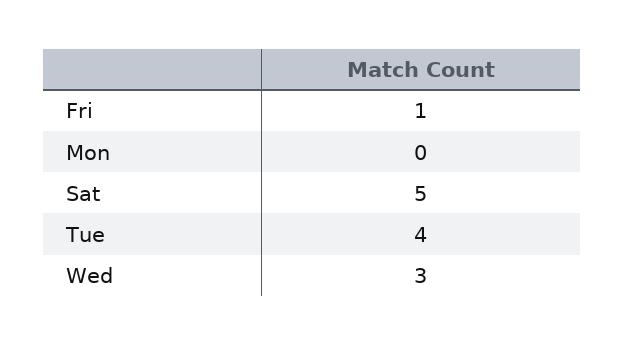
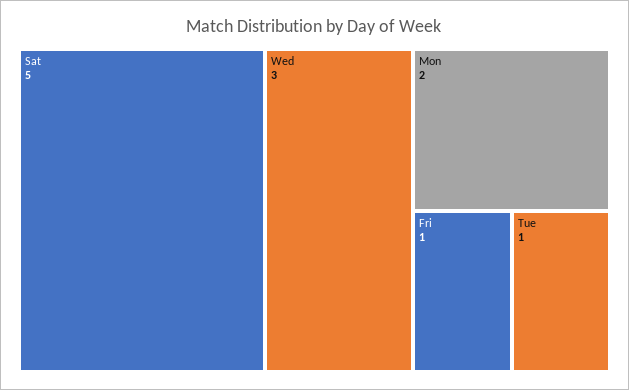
Mon: 0 -> 2
Tue: 4 -> 1

